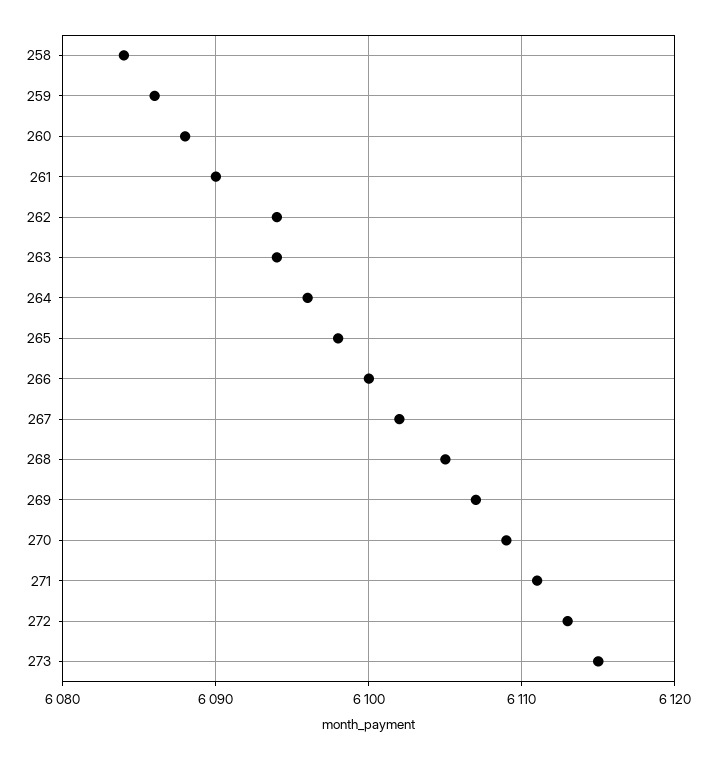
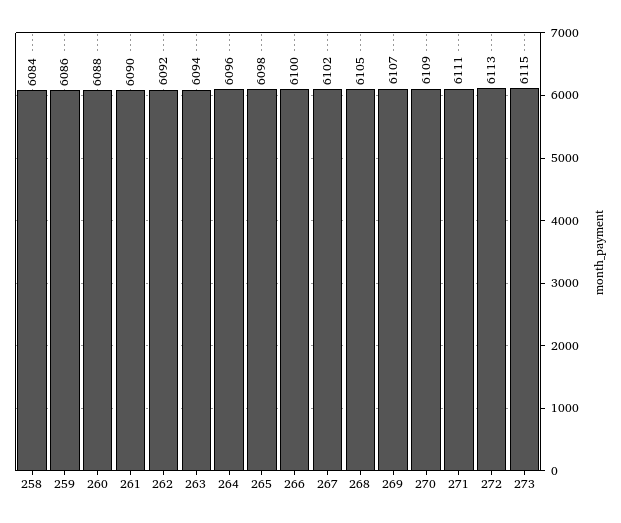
262: 6094 -> 6092

